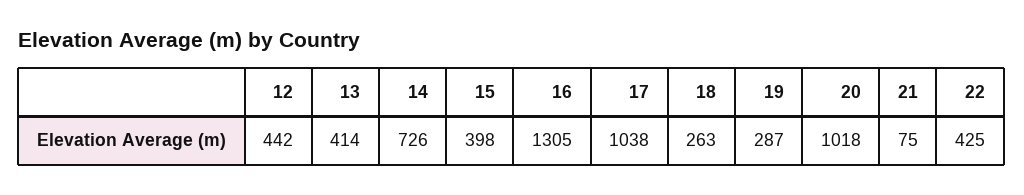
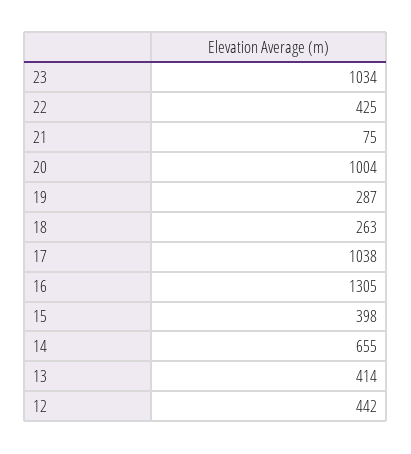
14: 726 -> 655
20: 1018 -> 1004
23: none -> 1034

